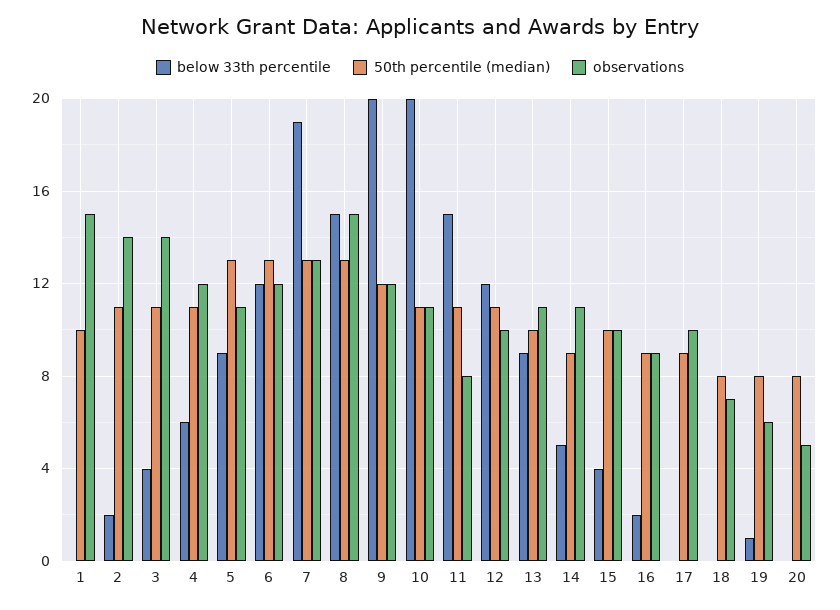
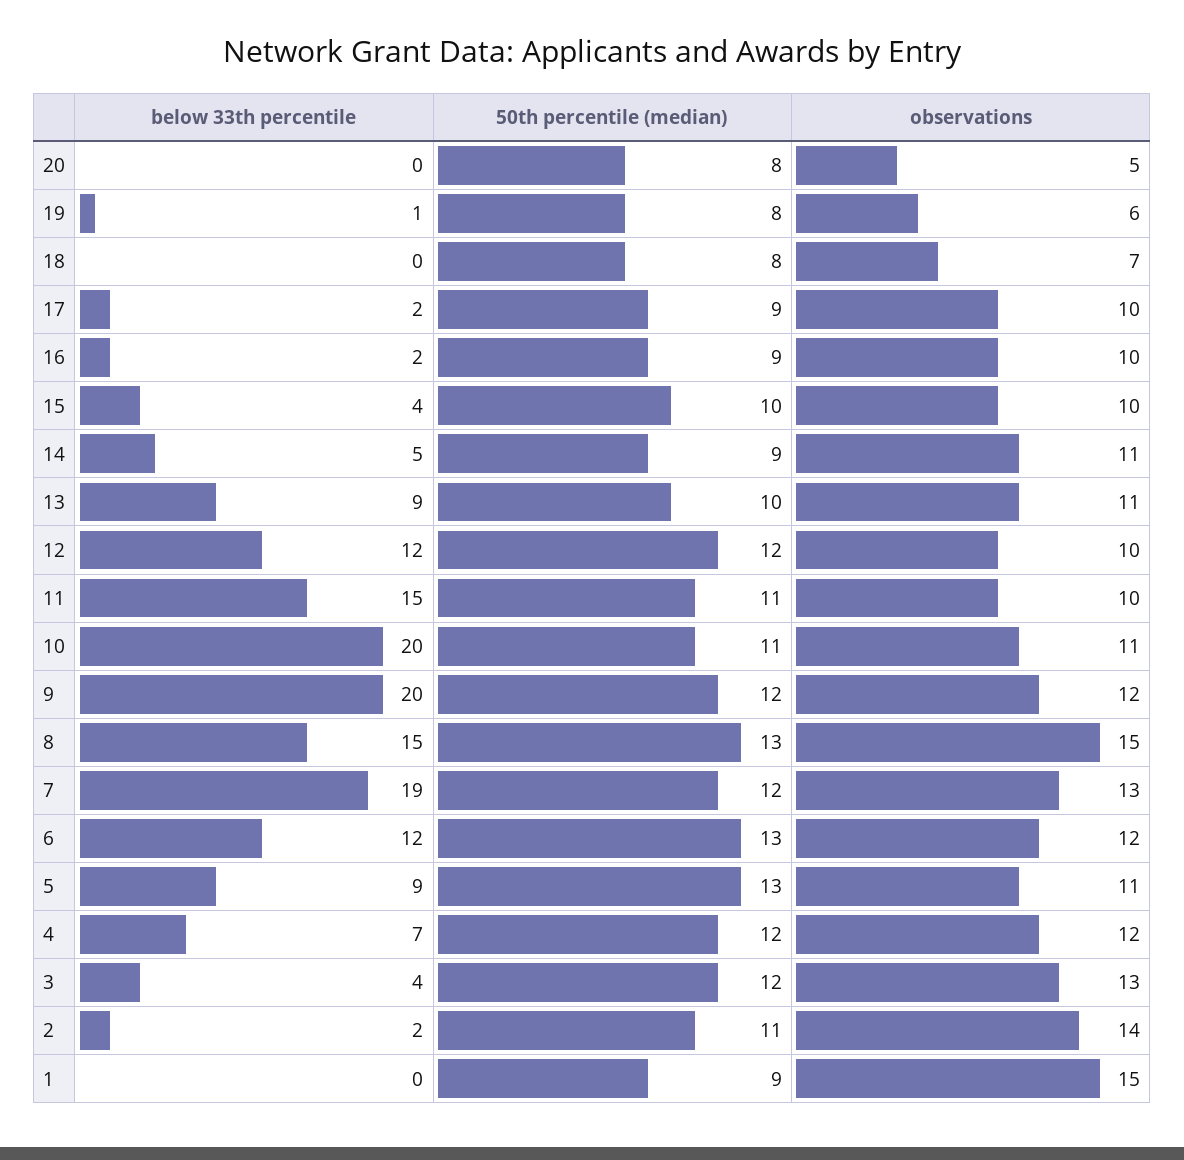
50th percentile (median), 1: 10 -> 9
50th percentile (median), 3: 11 -> 12
observations, 3: 14 -> 13
below 33th percentile, 4: 6 -> 7
50th percentile (median), 4: 11 -> 12
50th percentile (median), 7: 13 -> 12
observations, 11: 8 -> 10
50th percentile (median), 12: 11 -> 12
observations, 16: 9 -> 10
below 33th percentile, 17: 0 -> 2

